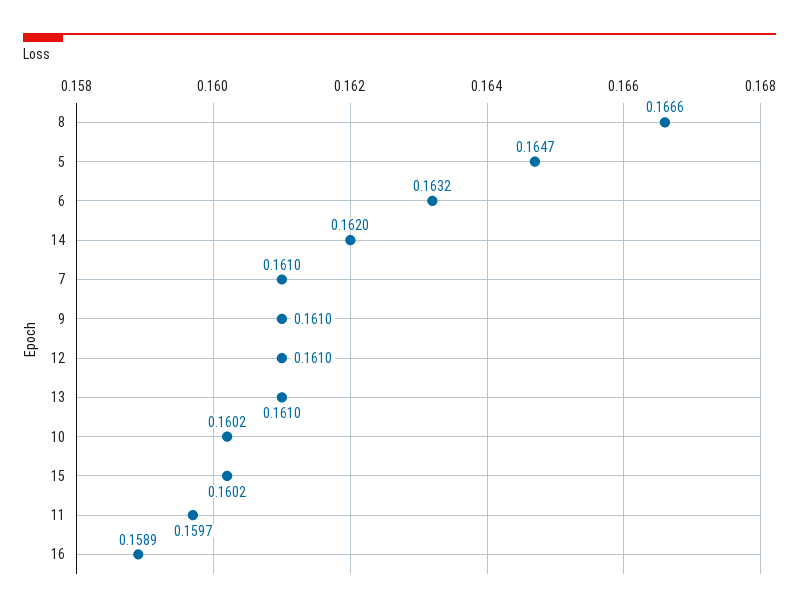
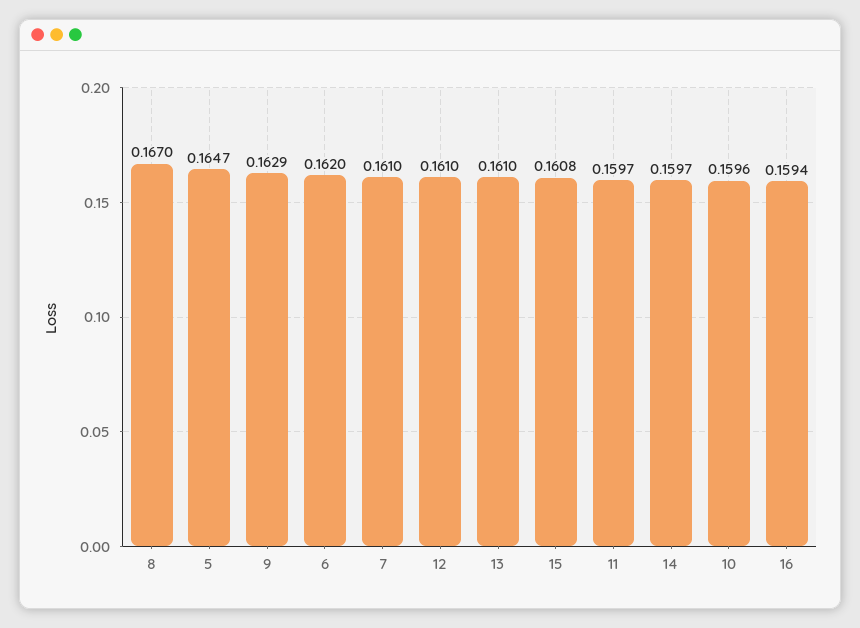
8: 0.1666 -> 0.167
6: 0.1632 -> 0.162
14: 0.162 -> 0.1597
9: 0.161 -> 0.1629
10: 0.1602 -> 0.1596
15: 0.1602 -> 0.1608
16: 0.1589 -> 0.1594

